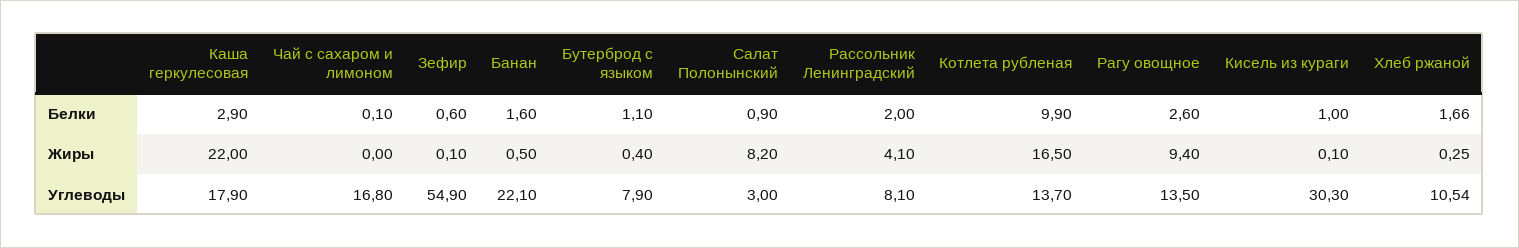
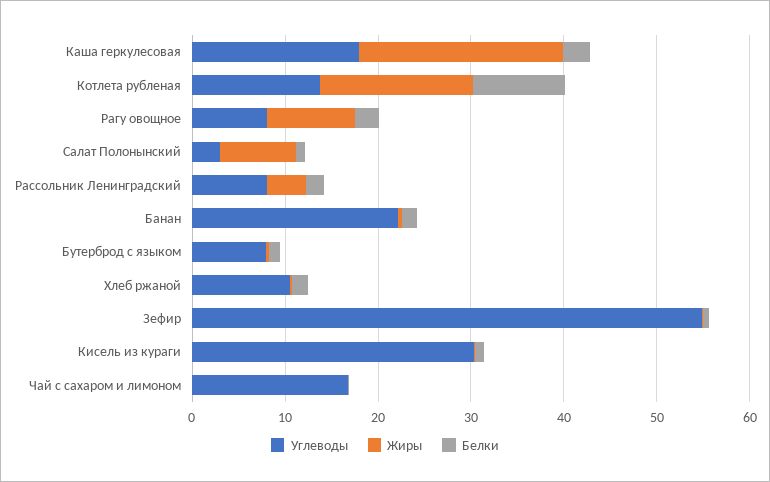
Углеводы, Рагу овощное: 13.5 -> 8

